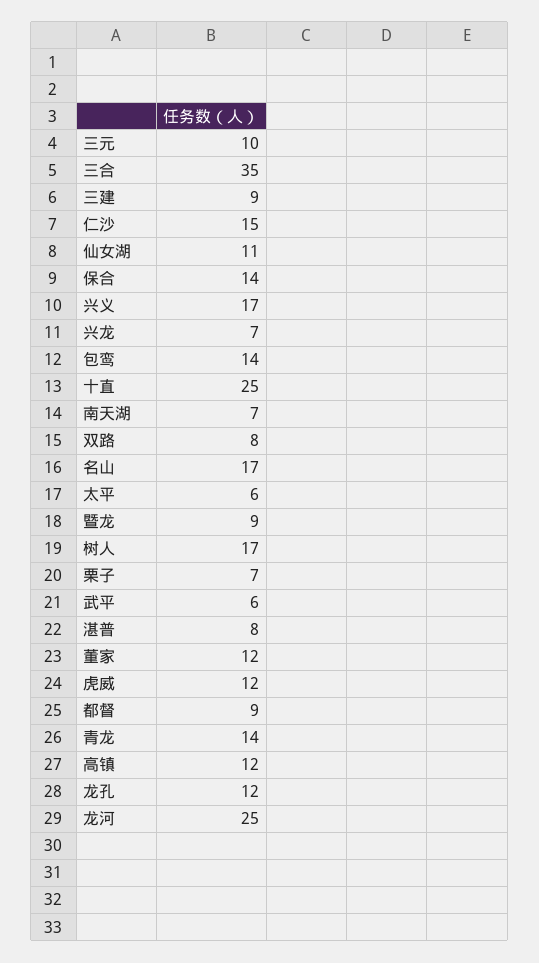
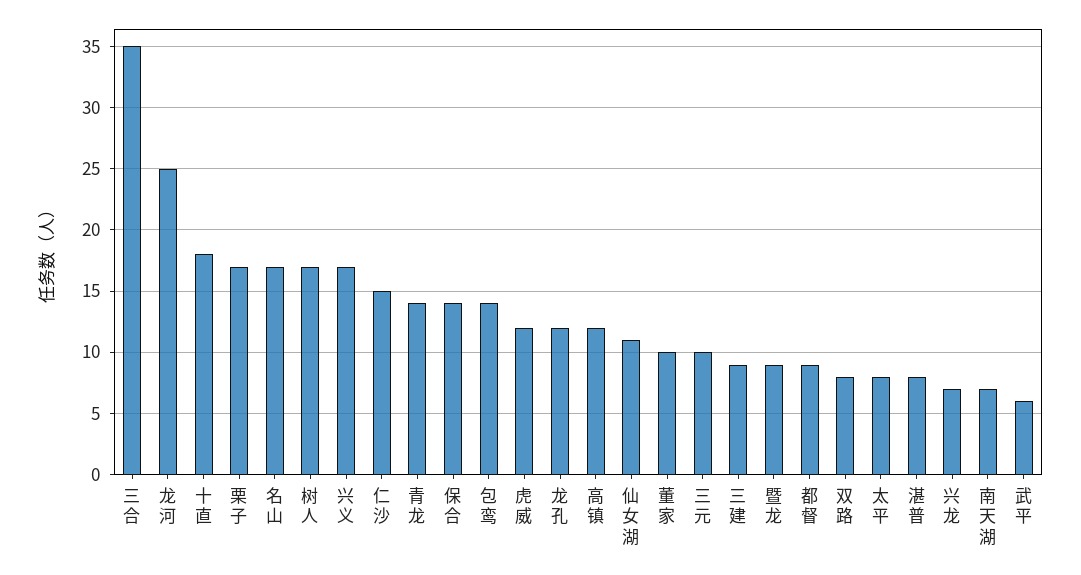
十直: 25 -> 18
太平: 6 -> 8
栗子: 7 -> 17
董家: 12 -> 10

